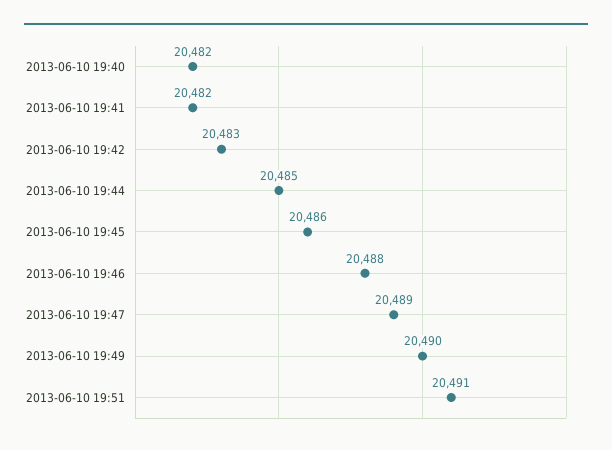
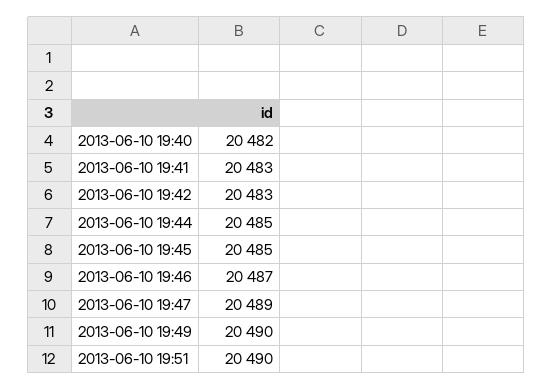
2013-06-10 19:41: 20482 -> 20483
2013-06-10 19:45: 20486 -> 20485
2013-06-10 19:46: 20488 -> 20487
2013-06-10 19:51: 20491 -> 20490

